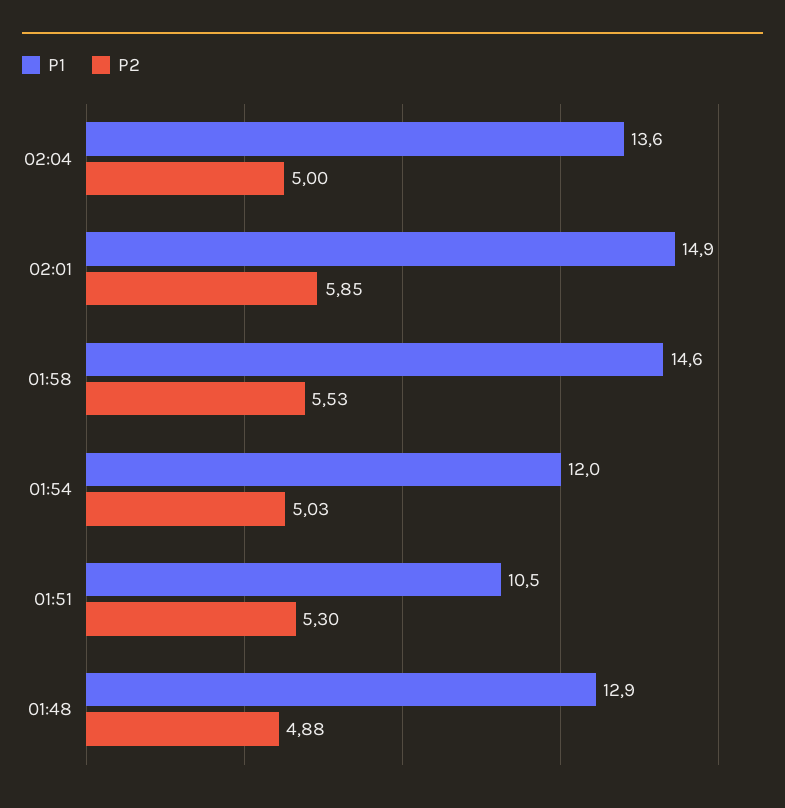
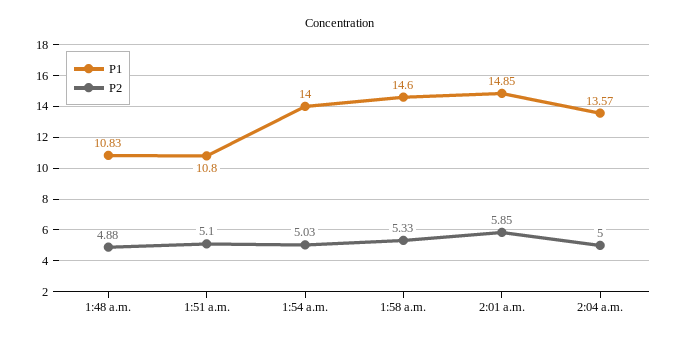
P2, 01:58: 5.53 -> 5.33
P1, 01:54: 12 -> 14
P1, 01:51: 10.5 -> 10.8
P2, 01:51: 5.3 -> 5.1
P1, 01:48: 12.9 -> 10.83

